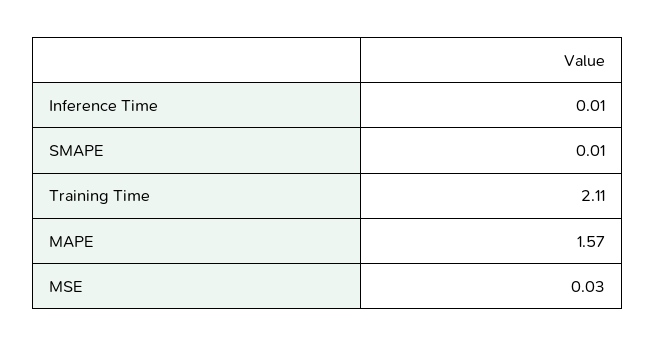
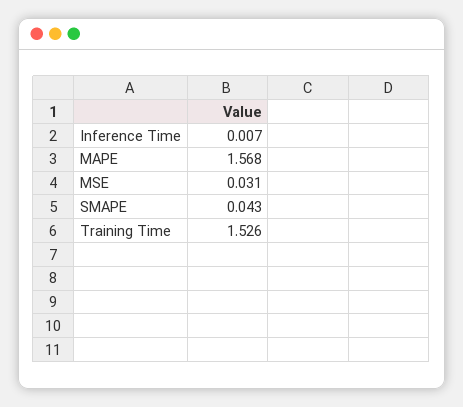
SMAPE: 0.01 -> 0.043
Training Time: 2.11 -> 1.526

